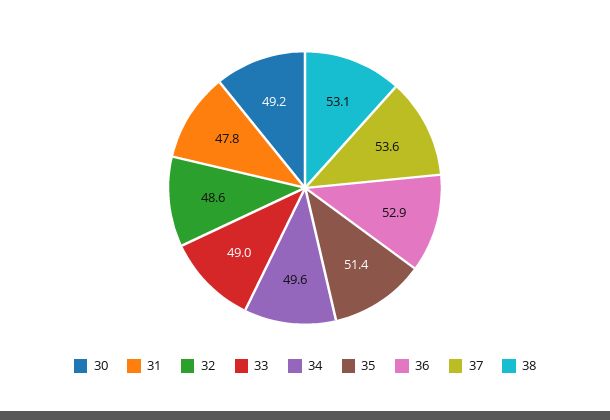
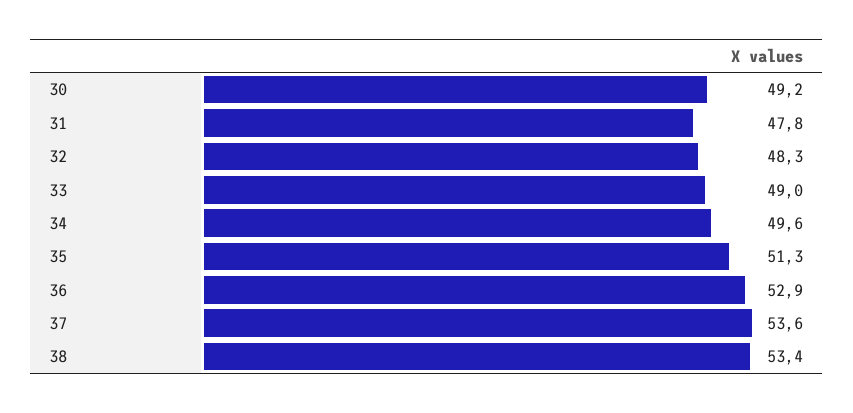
32: 48.6 -> 48.3
35: 51.4 -> 51.3
38: 53.1 -> 53.4

